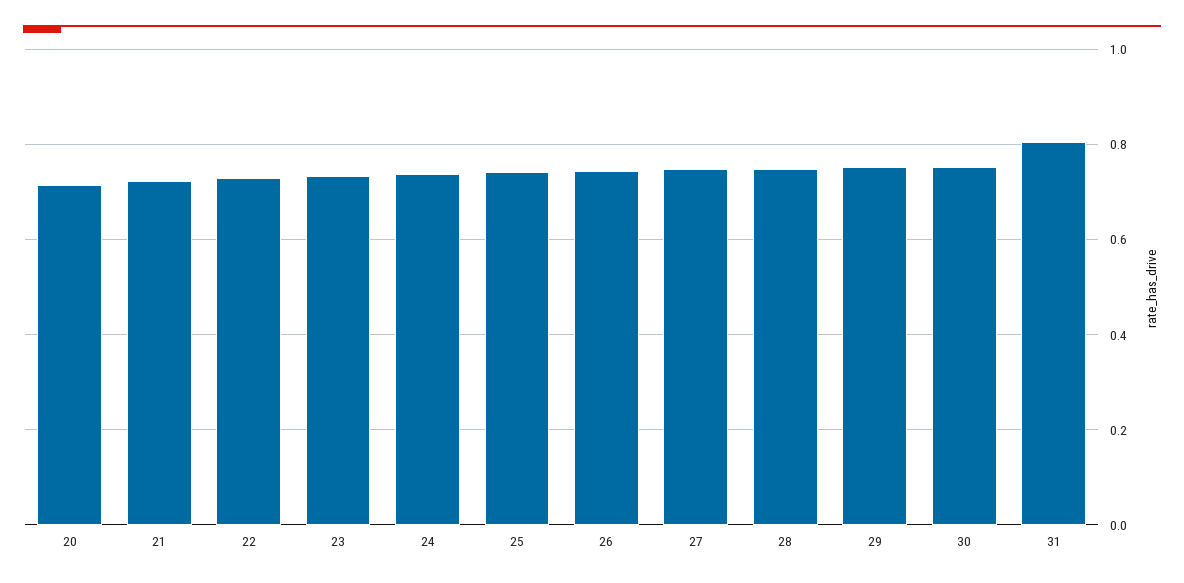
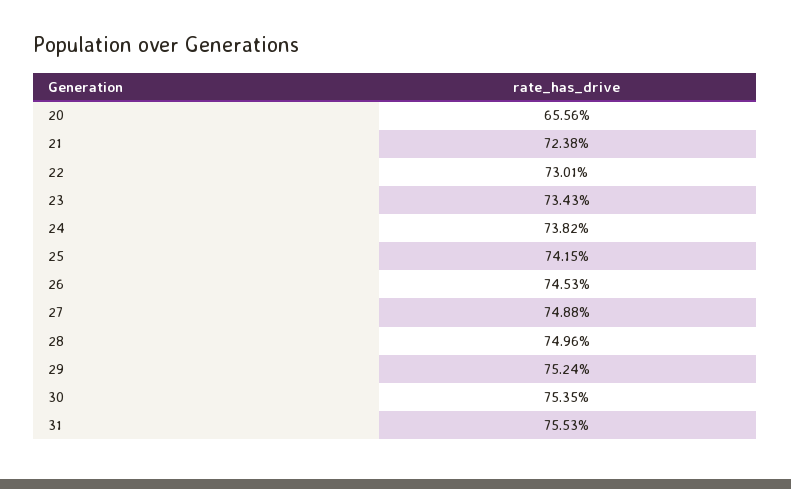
20: 0.72 -> 0.6556
31: 0.8 -> 0.7553

